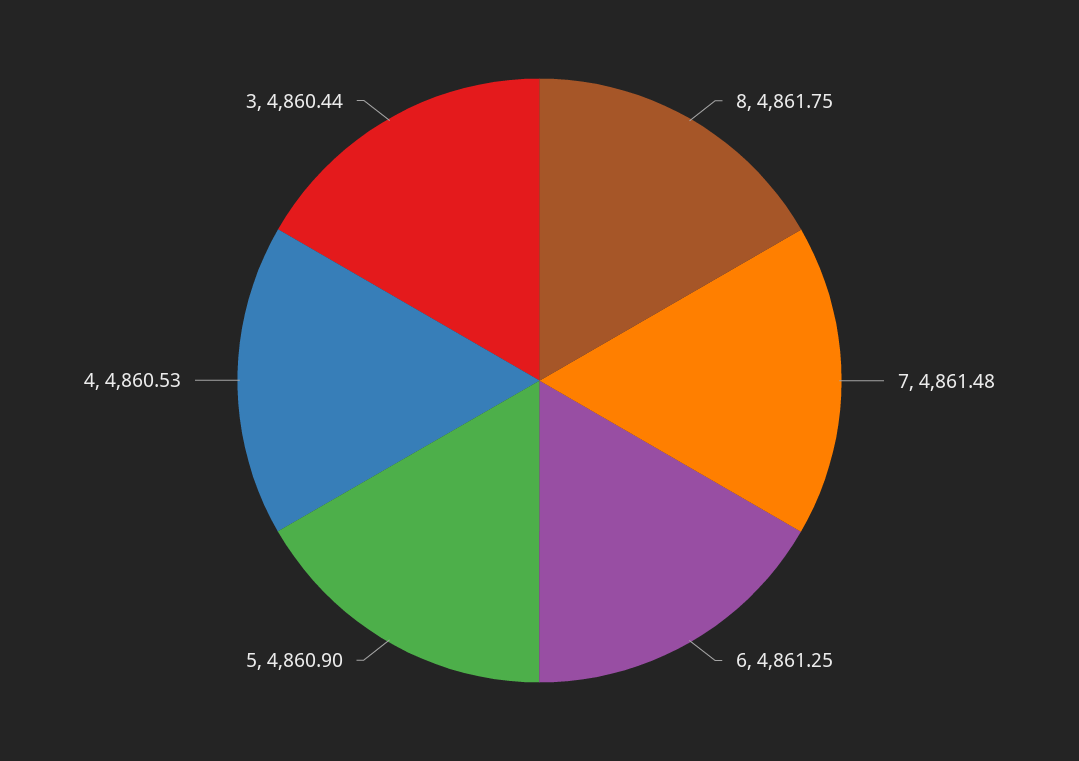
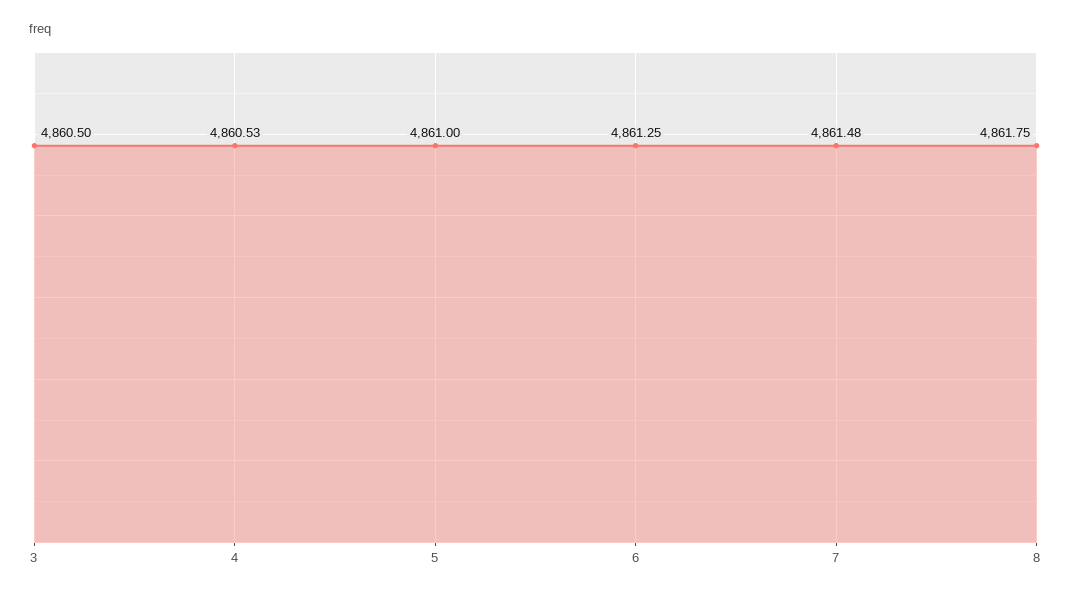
5: 4860.9 -> 4861
3: 4860.44 -> 4860.5

